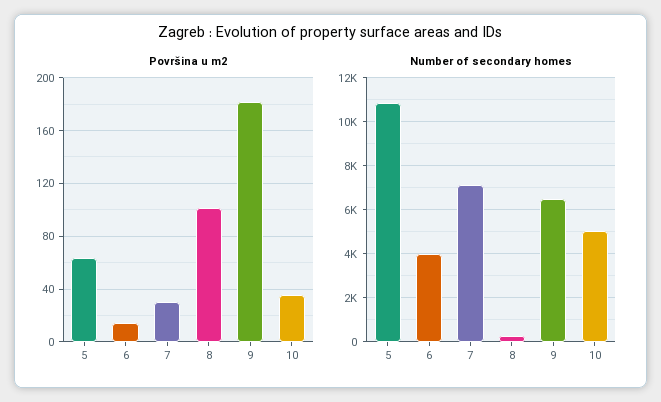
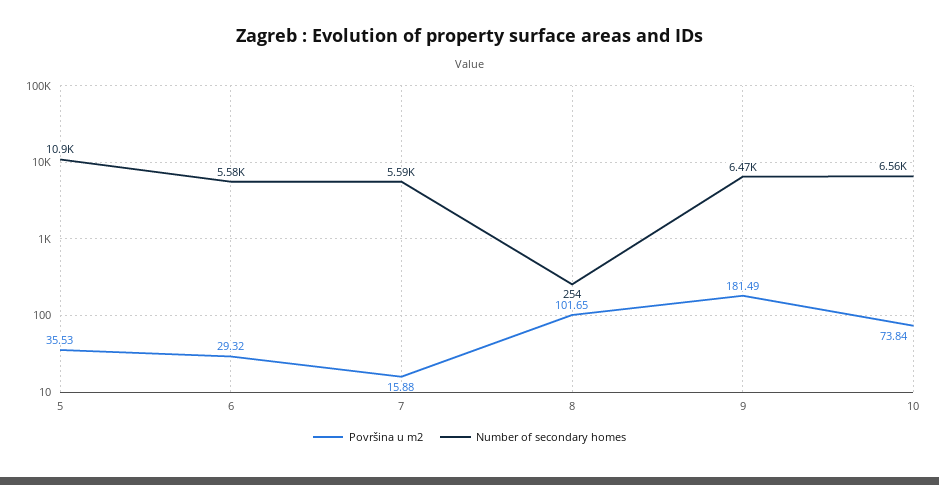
Površina u m2, 5: 65 -> 35.53
Površina u m2, 6: 15 -> 29.32
Površina u m2, 7: 30 -> 15.88
Površina u m2, 10: 35 -> 73.84
Number of secondary homes, 6: 4000 -> 5580
Number of secondary homes, 7: 7000 -> 5590
Number of secondary homes, 10: 5000 -> 6560

